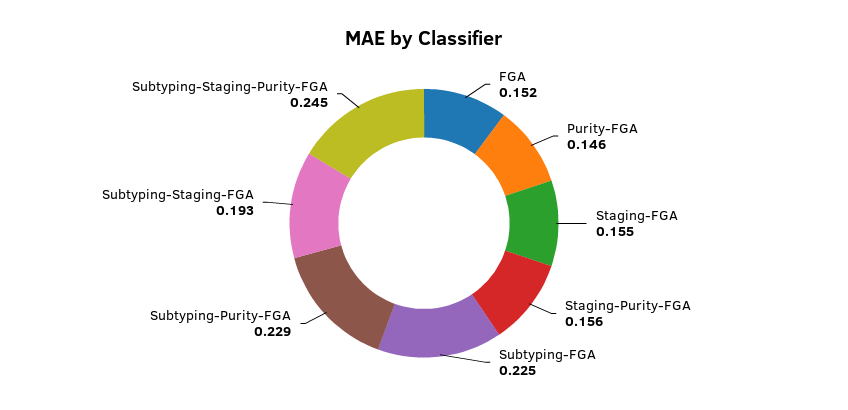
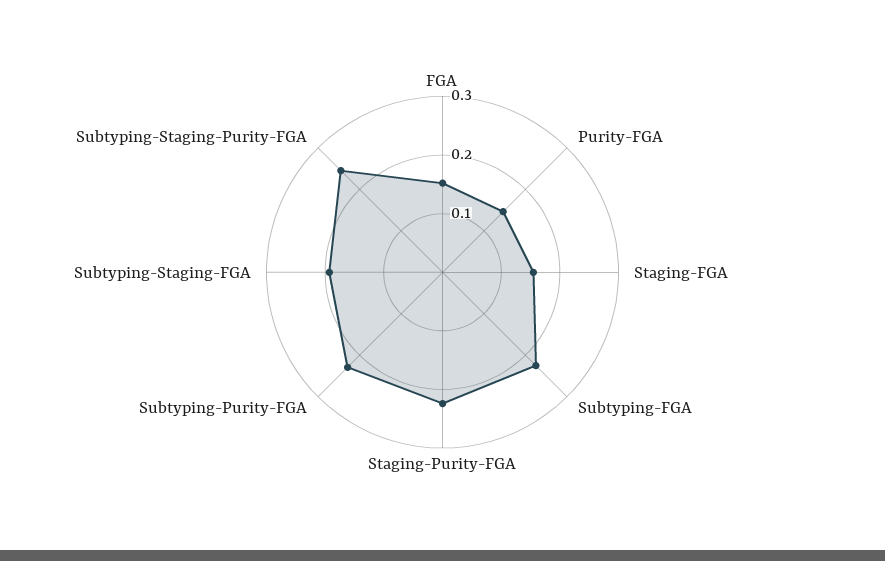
Staging-Purity-FGA: 0.156 -> 0.22

